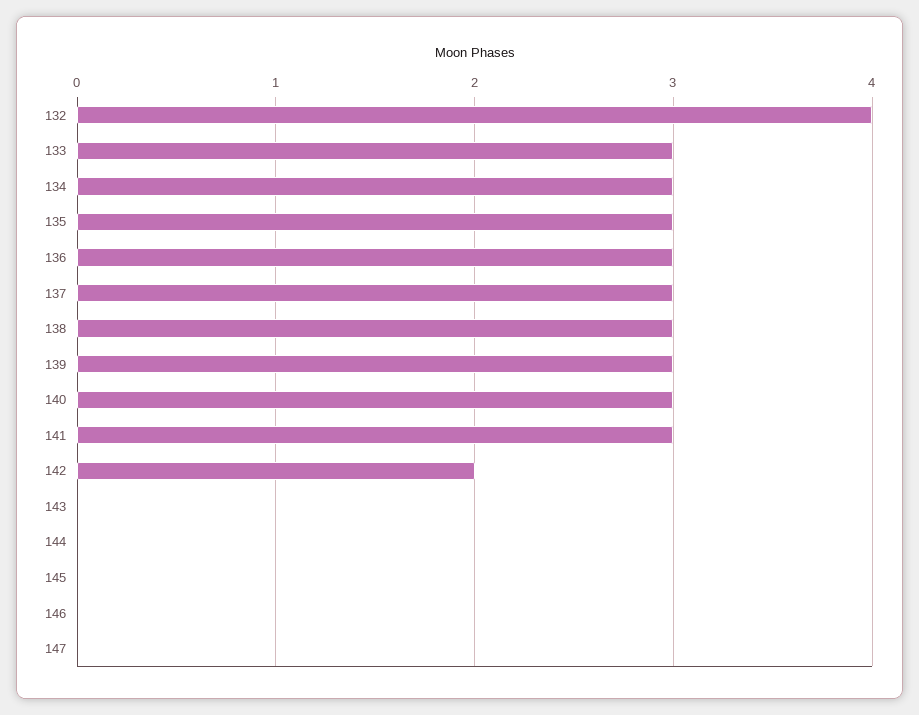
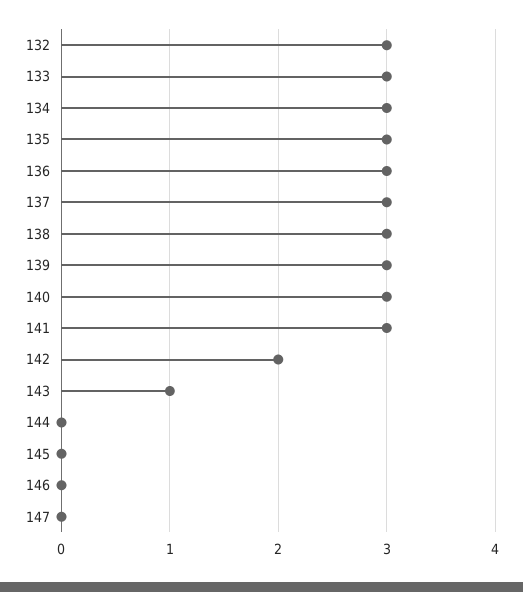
132: 4 -> 3
143: 0 -> 1

